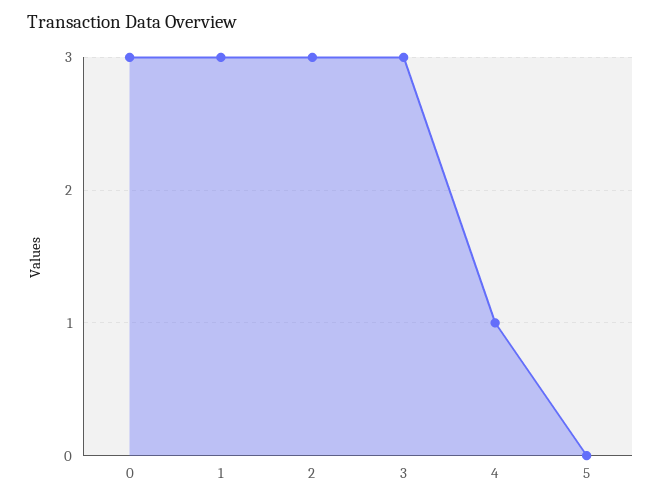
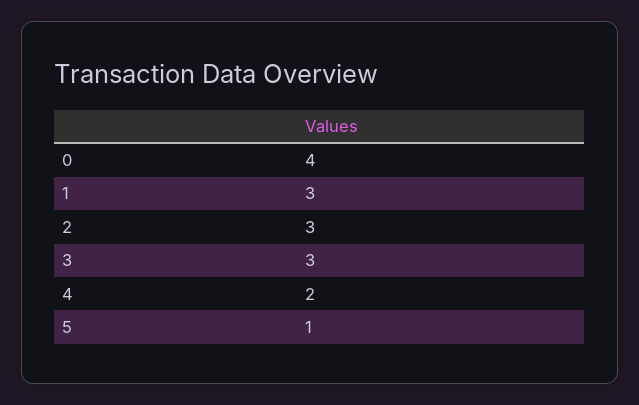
0: 3 -> 4
4: 1 -> 2
5: 0 -> 1

